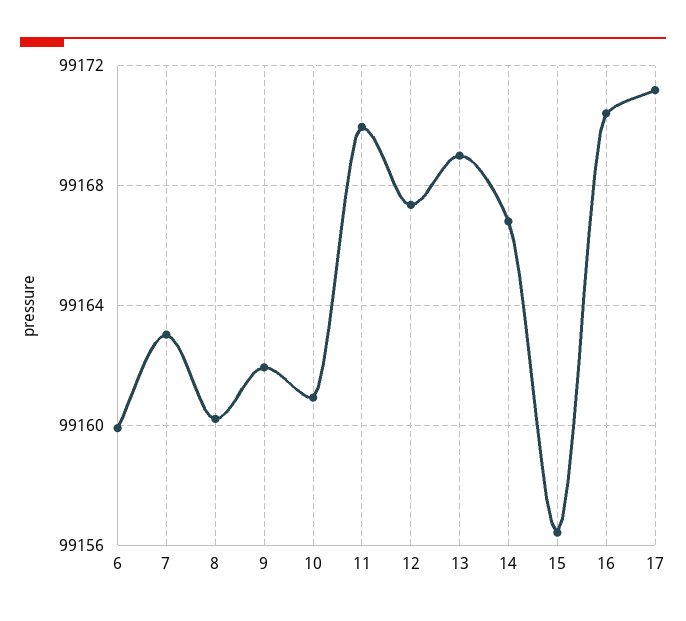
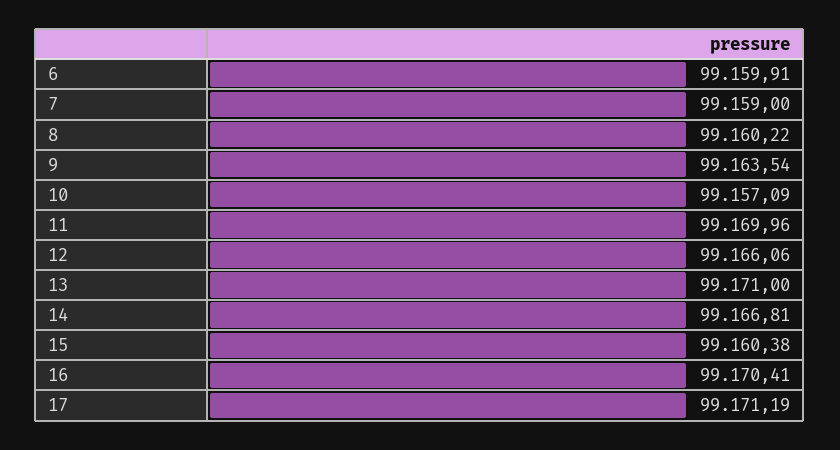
7: 99163 -> 99159
9: 99162 -> 99163.54
10: 99161 -> 99157.09
12: 99167.5 -> 99166.06
13: 99169 -> 99171
15: 99156.5 -> 99160.38

